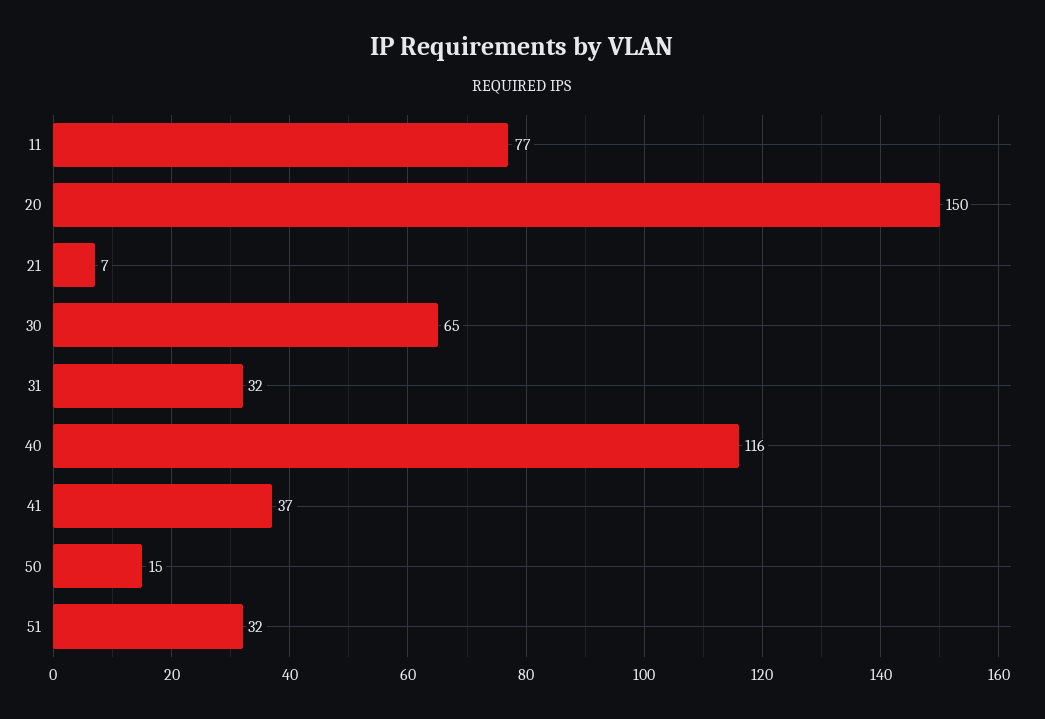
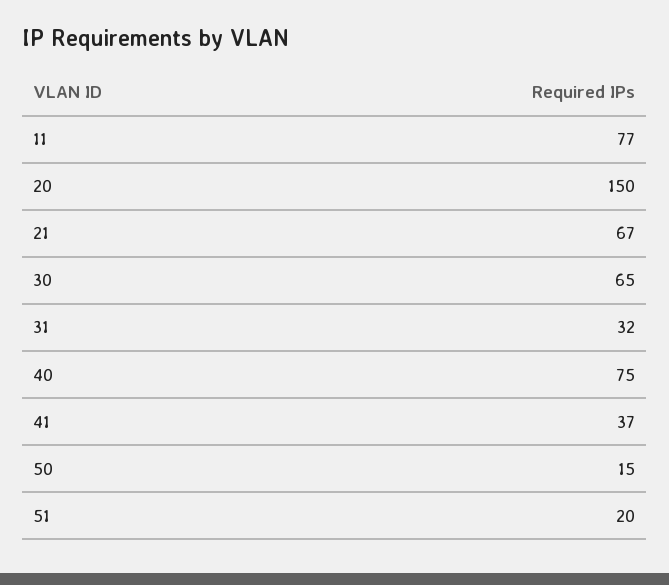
21: 7 -> 67
40: 116 -> 75
51: 32 -> 20

